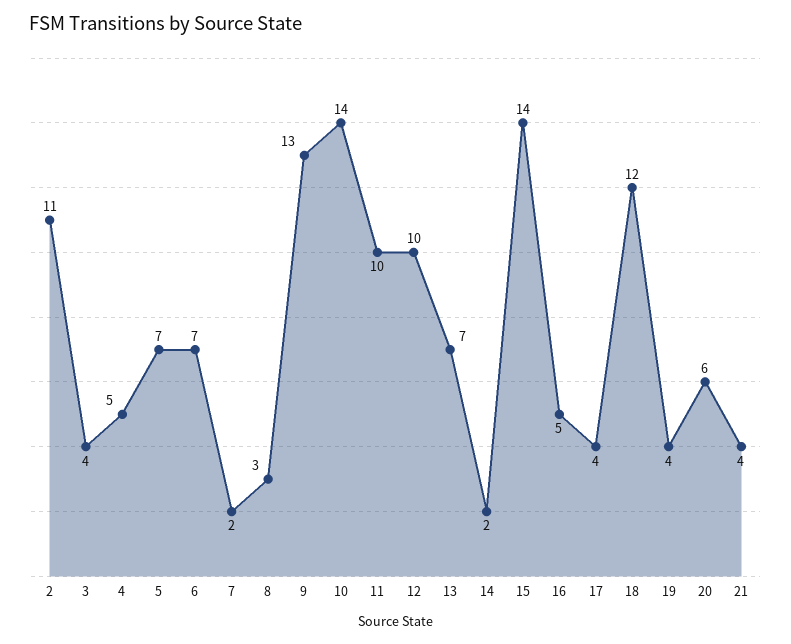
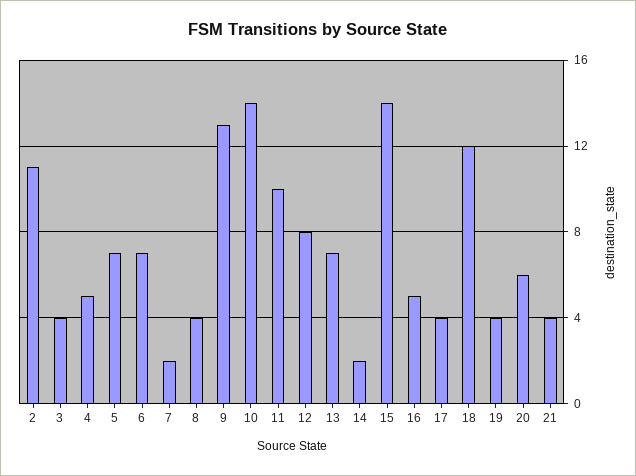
8: 3 -> 4
12: 10 -> 8

